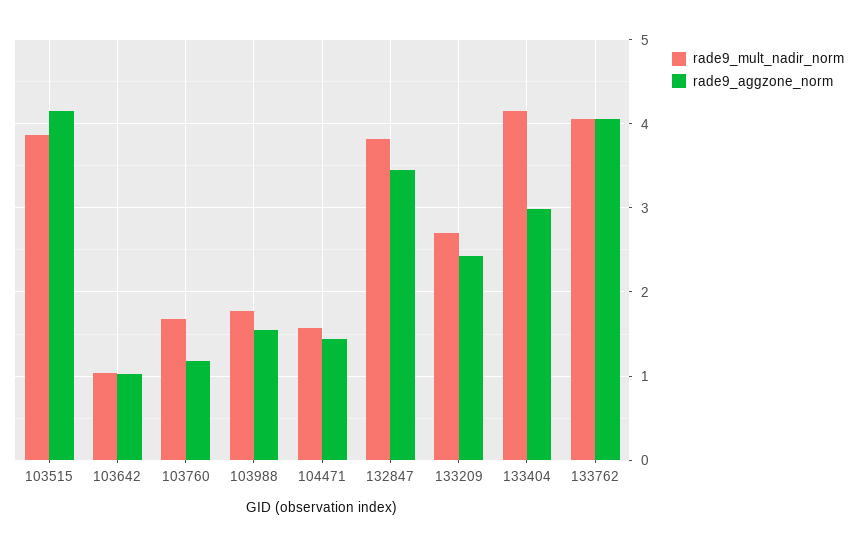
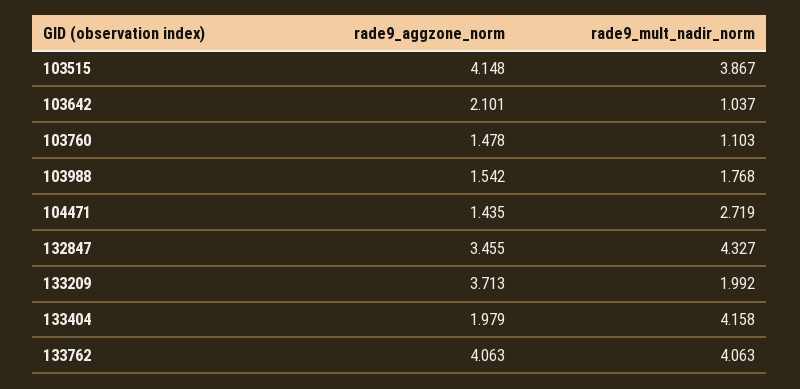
rade9_aggzone_norm, 103642: 1 -> 2.101
rade9_mult_nadir_norm, 103760: 1.7 -> 1.103
rade9_aggzone_norm, 103760: 1.2 -> 1.478
rade9_mult_nadir_norm, 104471: 1.6 -> 2.719
rade9_mult_nadir_norm, 132847: 3.8 -> 4.327
rade9_mult_nadir_norm, 133209: 2.7 -> 1.992
rade9_aggzone_norm, 133209: 2.4 -> 3.713
rade9_aggzone_norm, 133404: 3 -> 1.979

